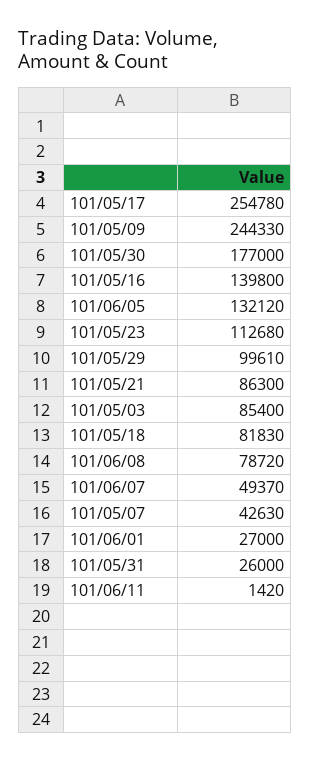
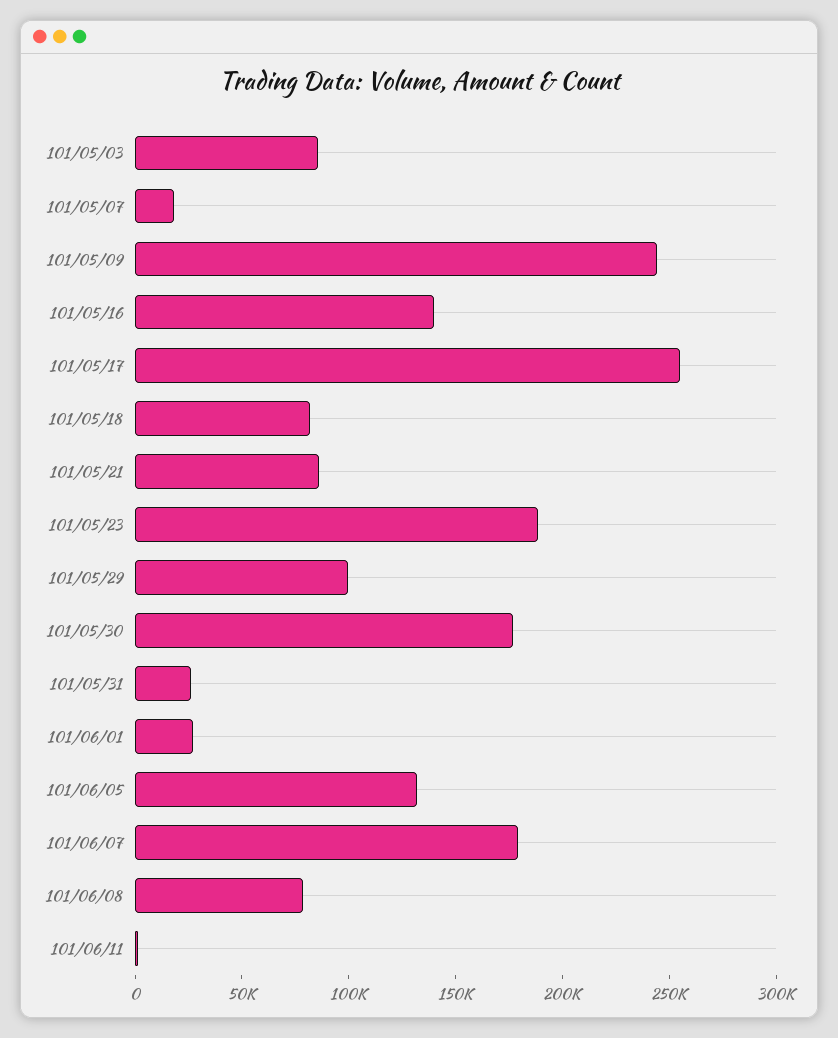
101/05/23: 112680 -> 190000
101/06/07: 49370 -> 180000
101/05/07: 42630 -> 20000

